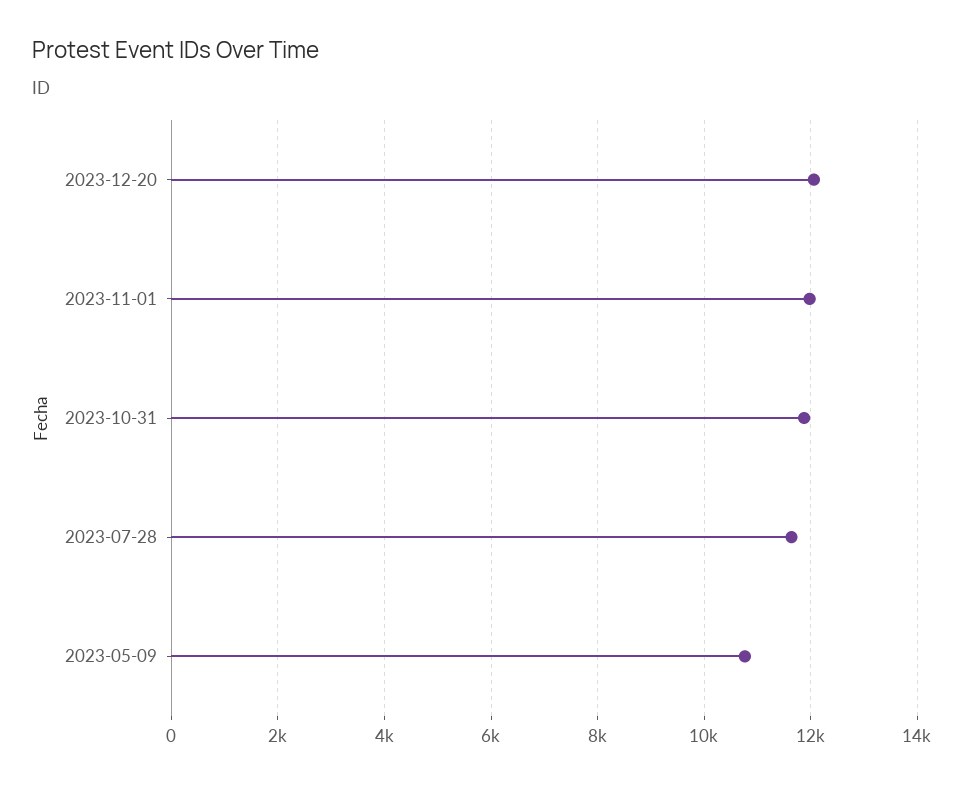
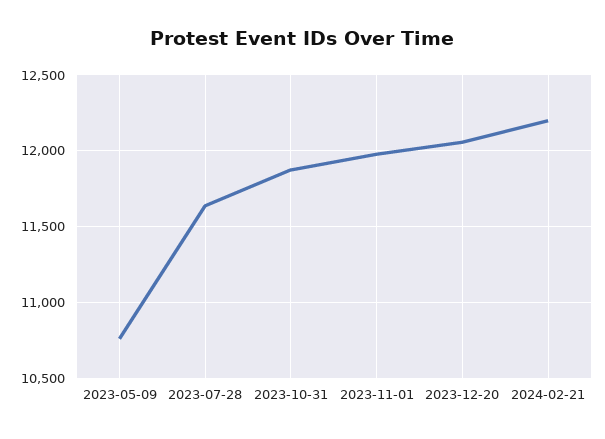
2024-02-21: none -> 12200

